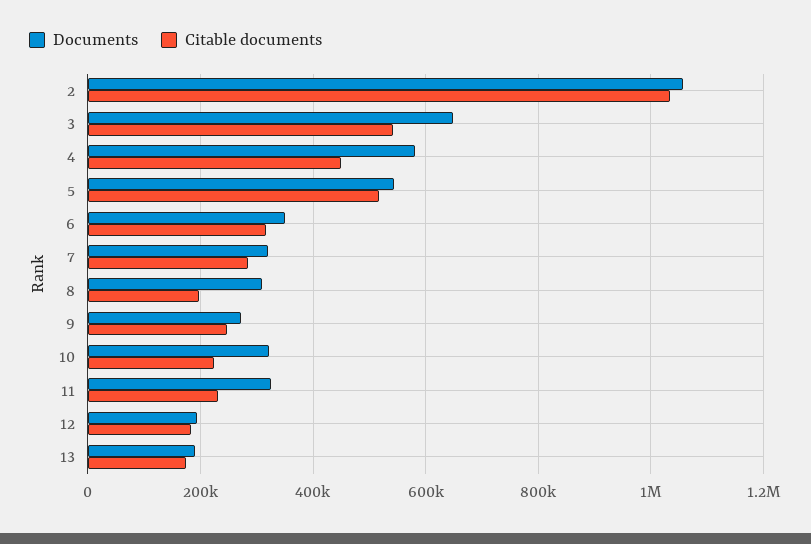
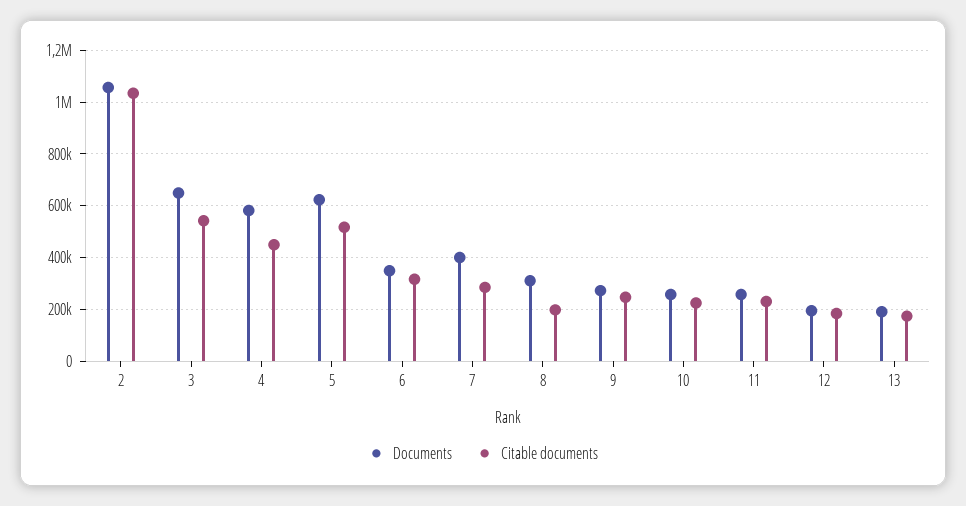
Documents, 5: 540000 -> 625000
Documents, 7: 320000 -> 400000
Documents, 10: 320000 -> 250000
Documents, 11: 320000 -> 250000

